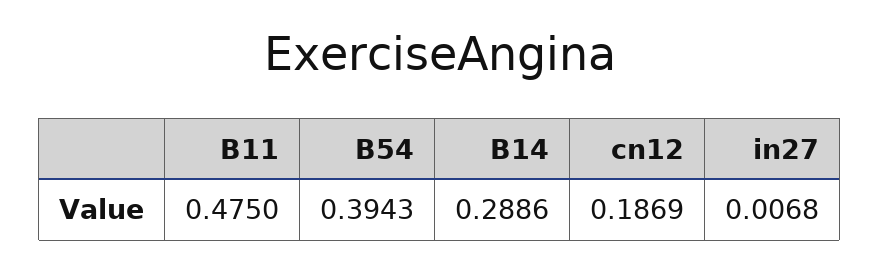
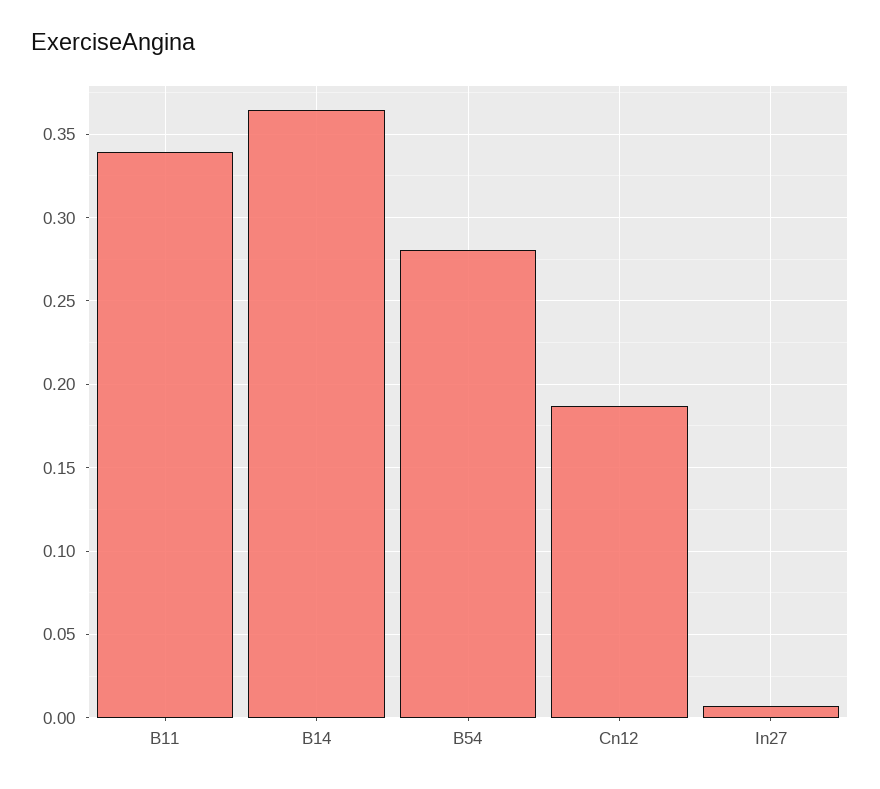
B11: 0.475 -> 0.34
B54: 0.3943 -> 0.28
B14: 0.2886 -> 0.365

